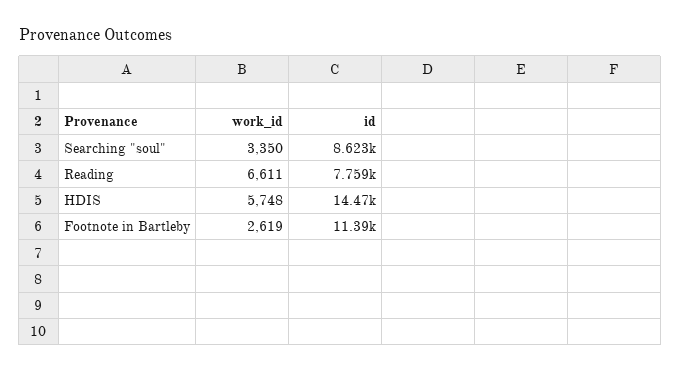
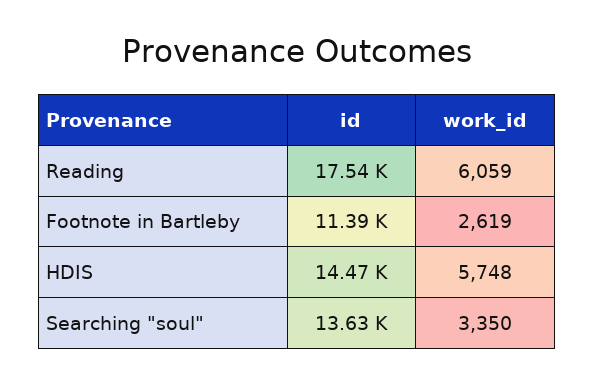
id, Searching "soul": 8623 -> 13630
work_id, Reading: 6611 -> 6059
id, Reading: 7759 -> 17540

